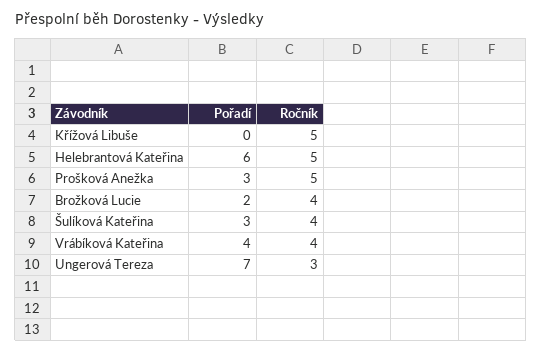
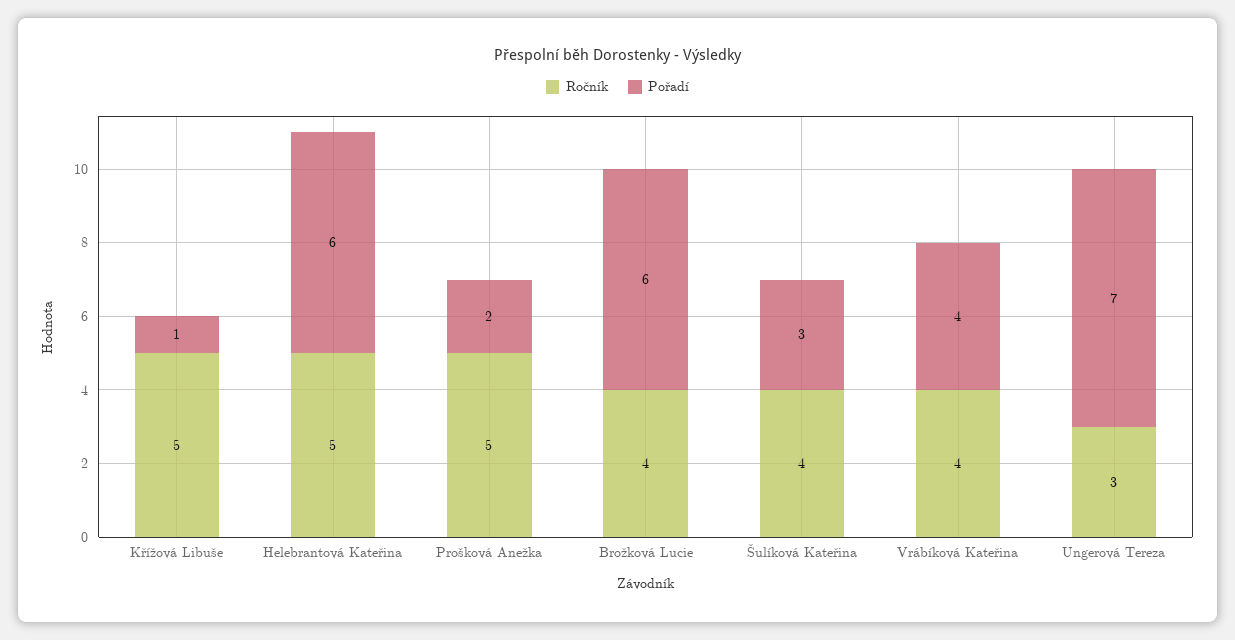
Pořadí, Křížová Libuše: 0 -> 1
Pořadí, Prošková Anežka: 3 -> 2
Pořadí, Brožková Lucie: 2 -> 6

